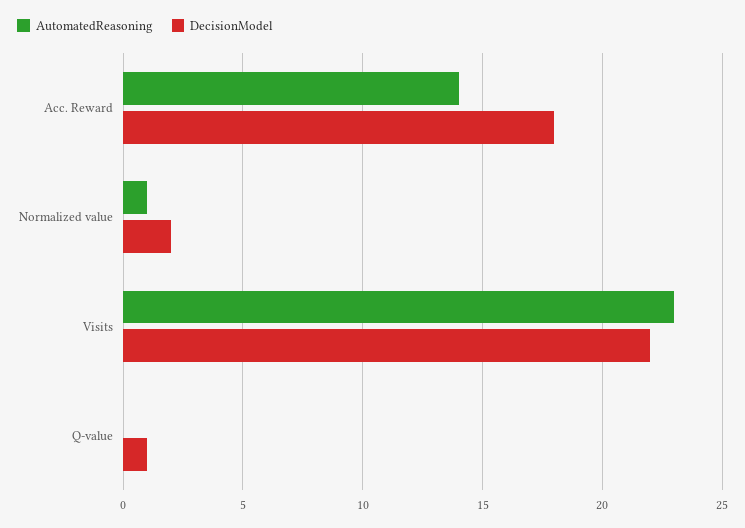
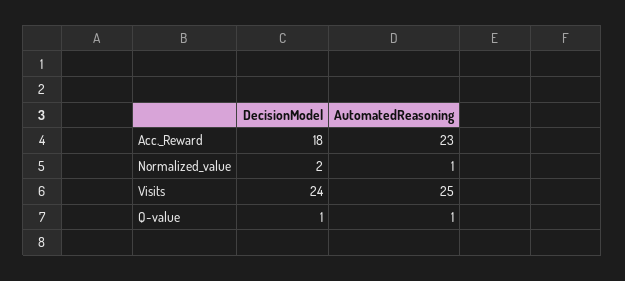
AutomatedReasoning, Acc. Reward: 14 -> 23
AutomatedReasoning, Visits: 23 -> 25
DecisionModel, Visits: 22 -> 24
AutomatedReasoning, Q-value: 0 -> 1

